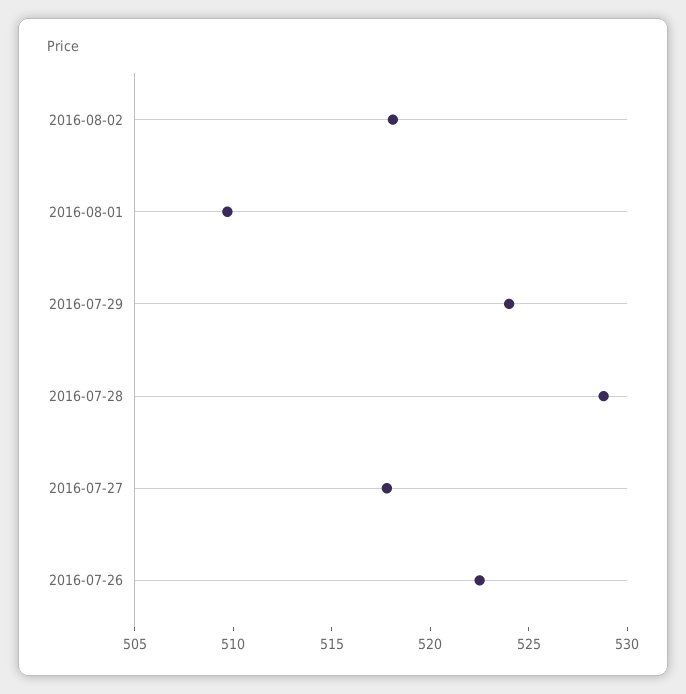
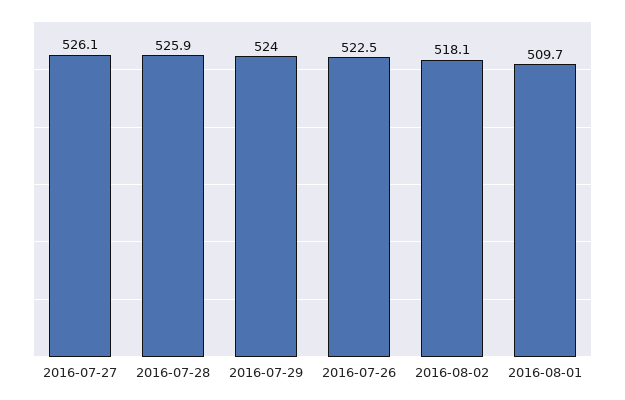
2016-07-28: 529 -> 525.9
2016-07-27: 518 -> 526.1

